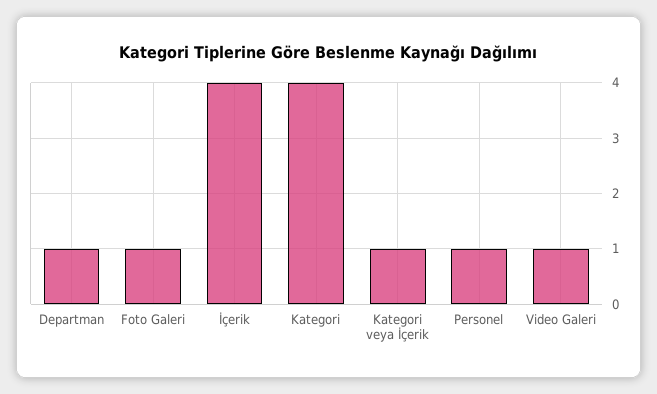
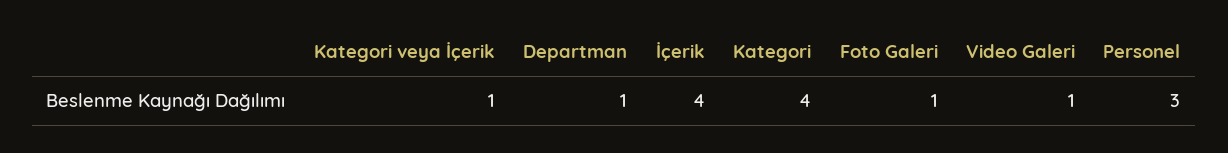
Personel: 1 -> 3

